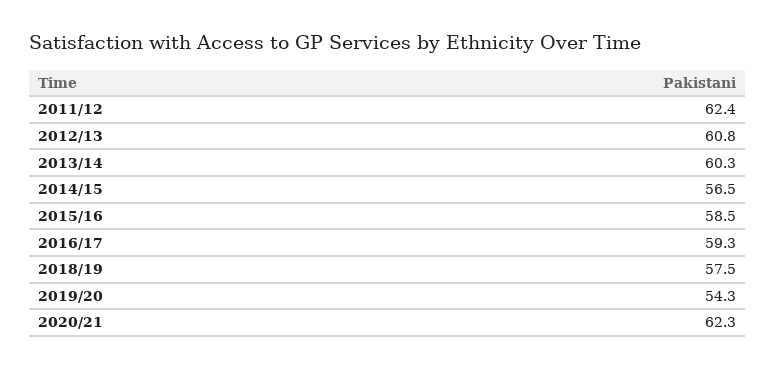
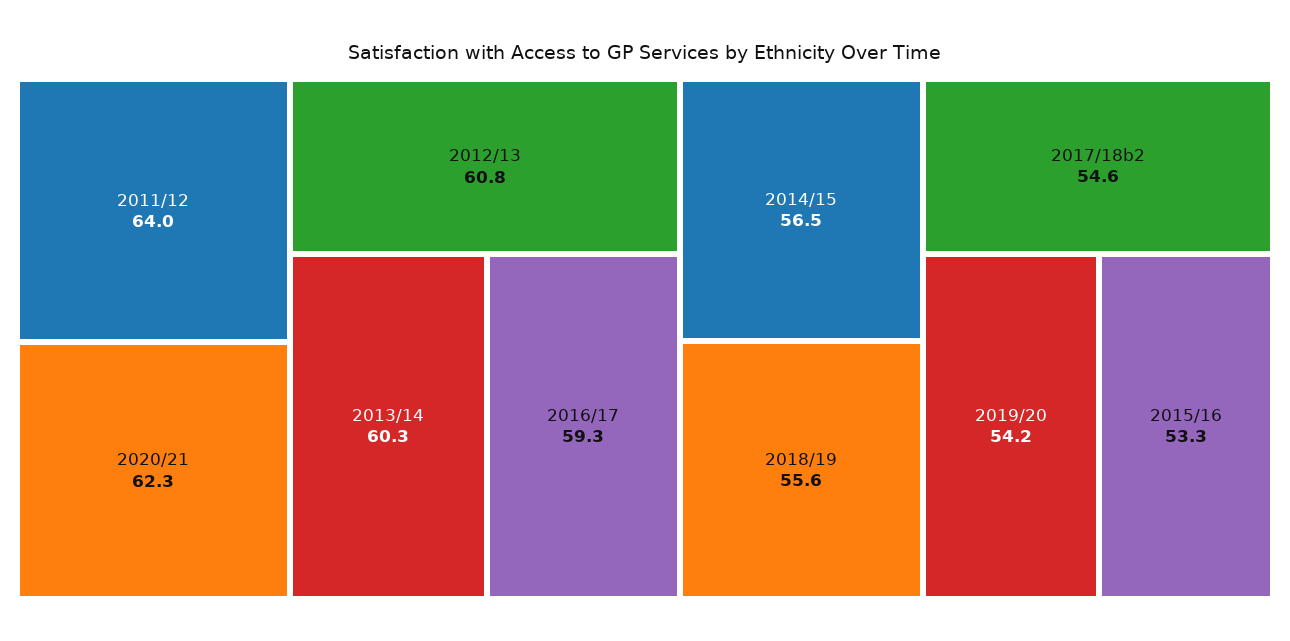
2011/12: 62.4 -> 64
2015/16: 58.5 -> 53.3
2018/19: 57.5 -> 55.6
2019/20: 54.3 -> 54.2
2017/18b2: none -> 54.6

